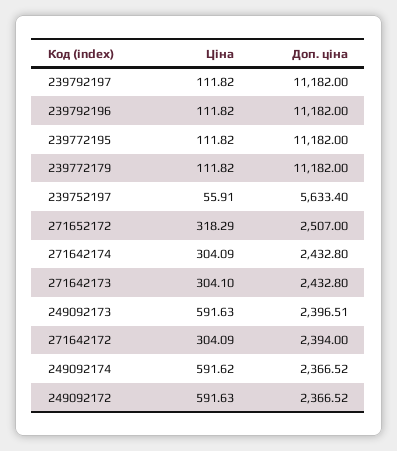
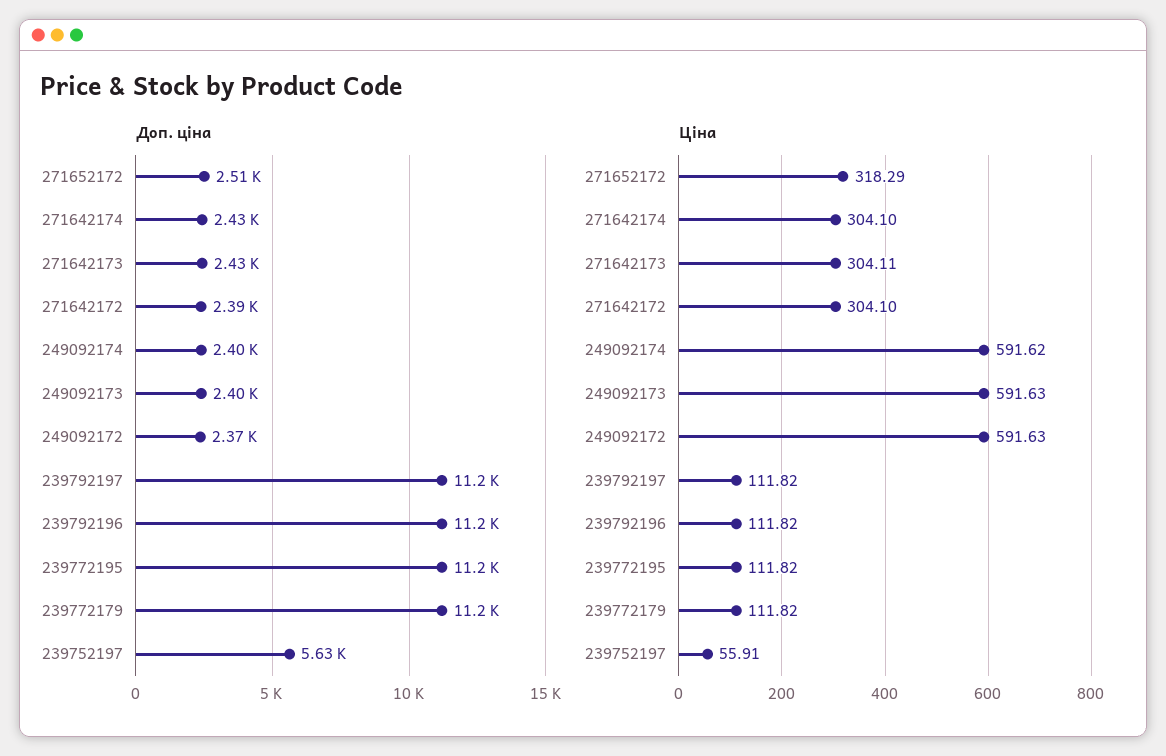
Ціна, 271642174: 304.09 -> 304.1
Ціна, 271642173: 304.1 -> 304.11
Ціна, 271642172: 304.09 -> 304.1
Доп. ціна, 249092174: 2366.52 -> 2400

